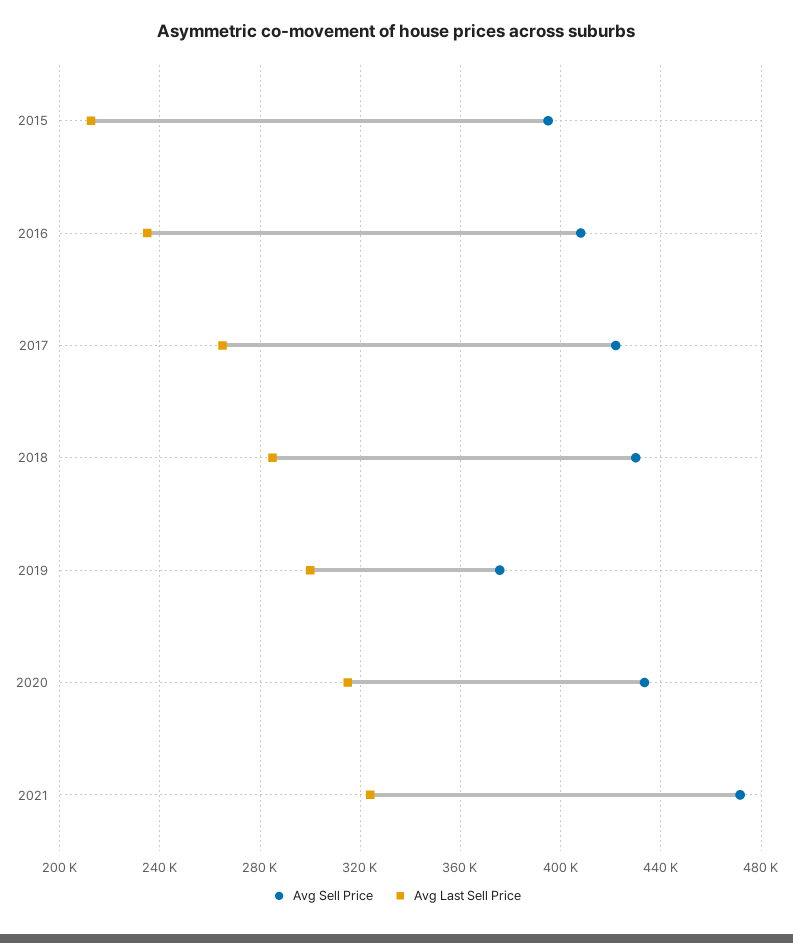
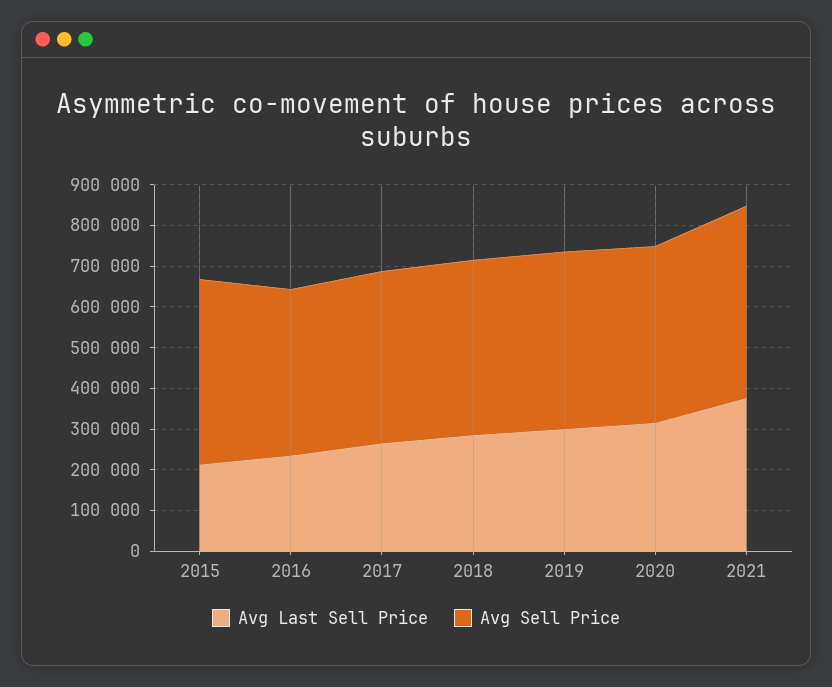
Avg Sell Price, 2015: 395000 -> 460000
Avg Sell Price, 2019: 375000 -> 440000
Avg Last Sell Price, 2021: 325000 -> 380000

